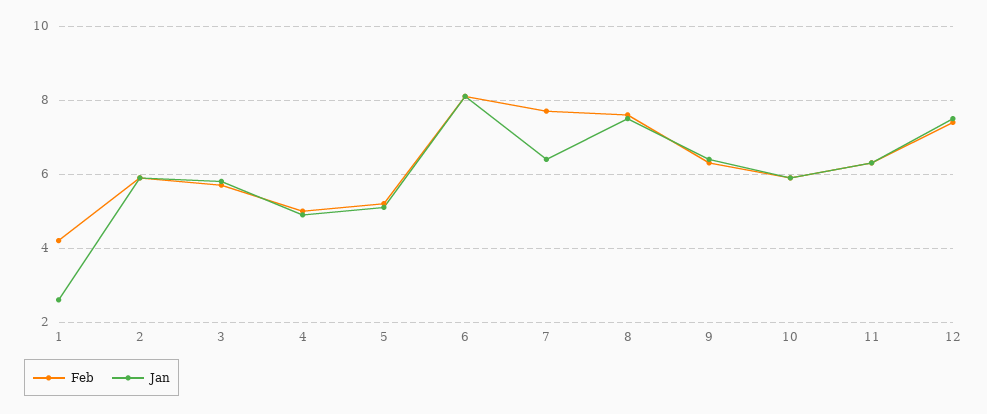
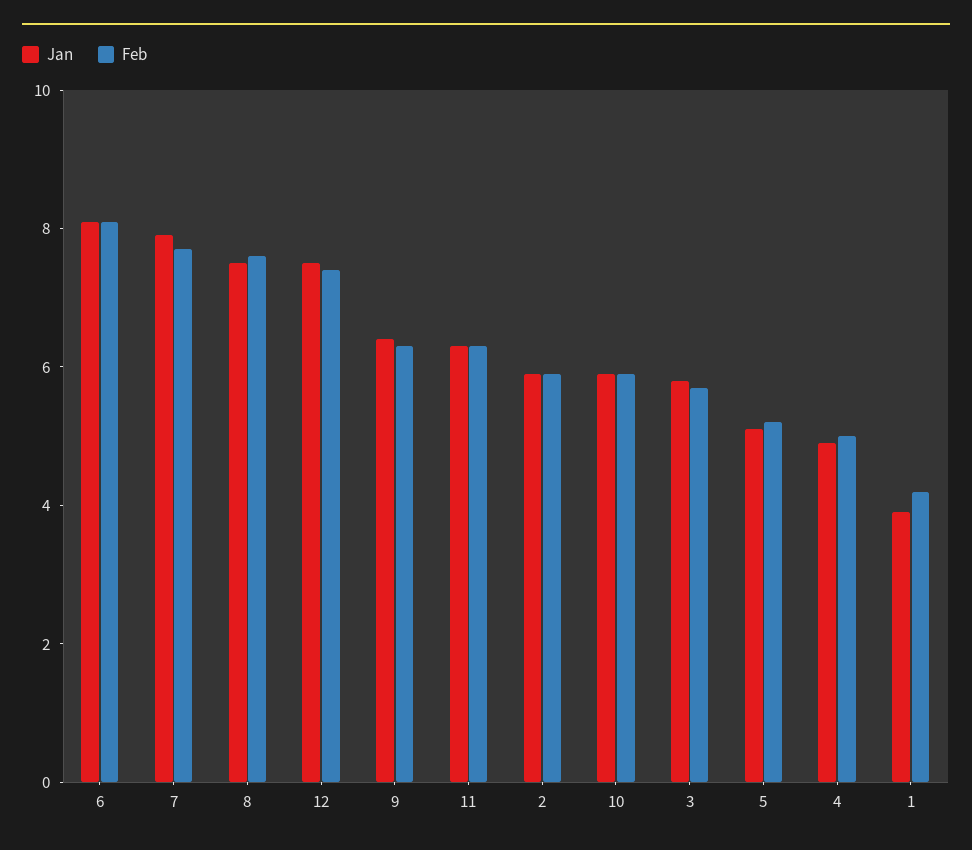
Jan, 1: 2.5 -> 4
Jan, 7: 6.5 -> 8

